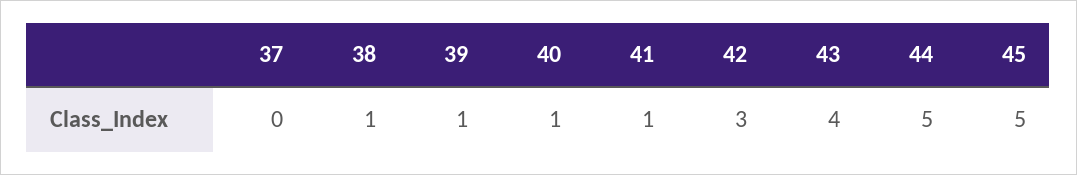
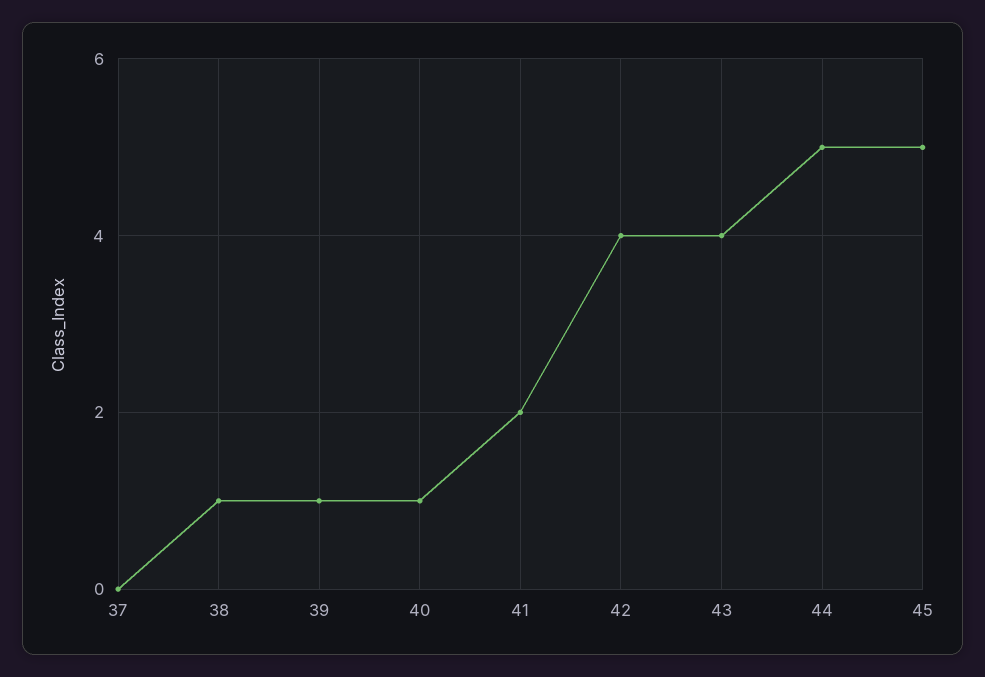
41: 1 -> 2
42: 3 -> 4

